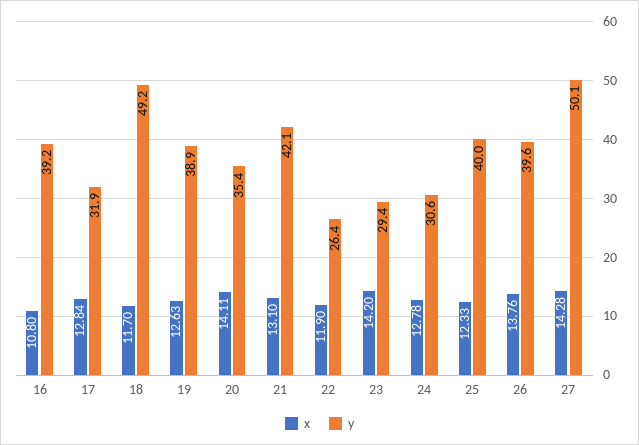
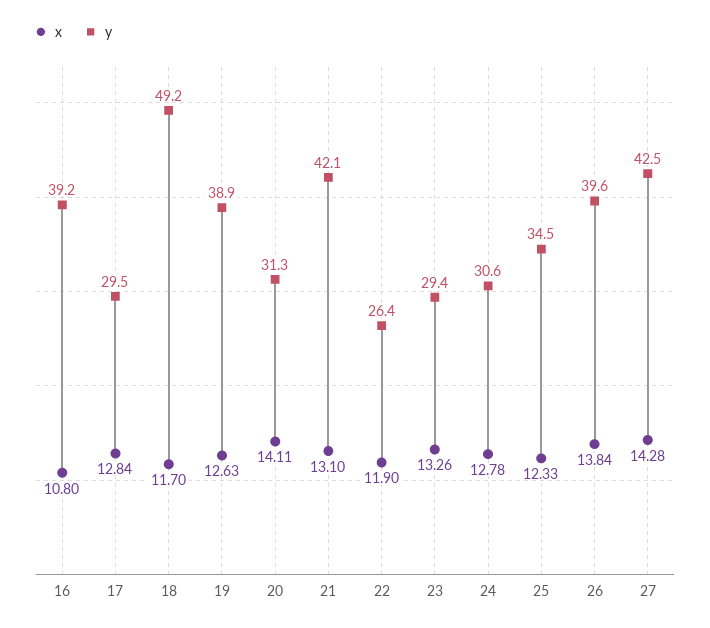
y, 17: 31.9 -> 29.5
y, 20: 35.4 -> 31.3
x, 23: 14.2 -> 13.26
y, 25: 40 -> 34.5
x, 26: 13.76 -> 13.84
y, 27: 50.1 -> 42.5

